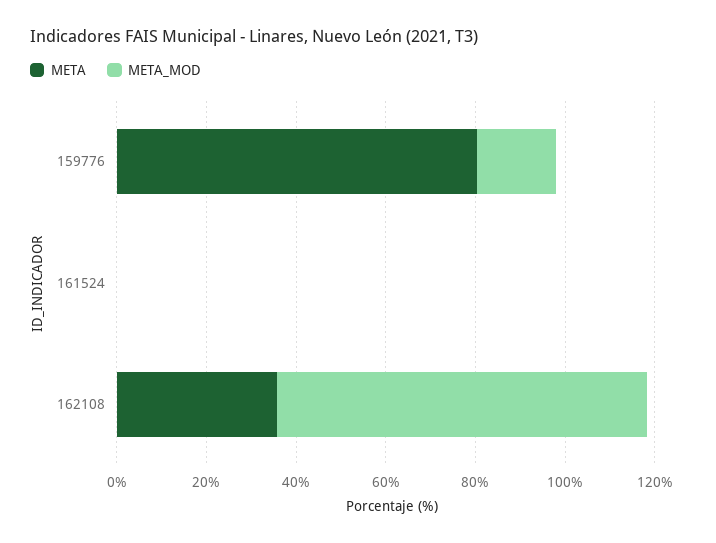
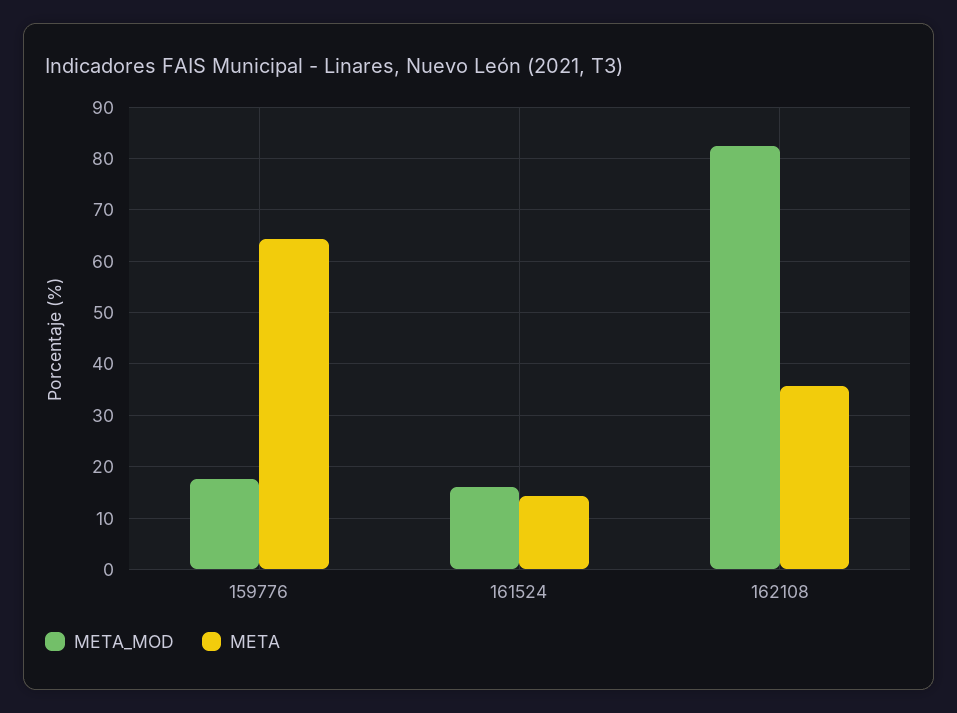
META, 159776: 80 -> 64
META, 161524: 0 -> 14
META_MOD, 161524: 0 -> 16

